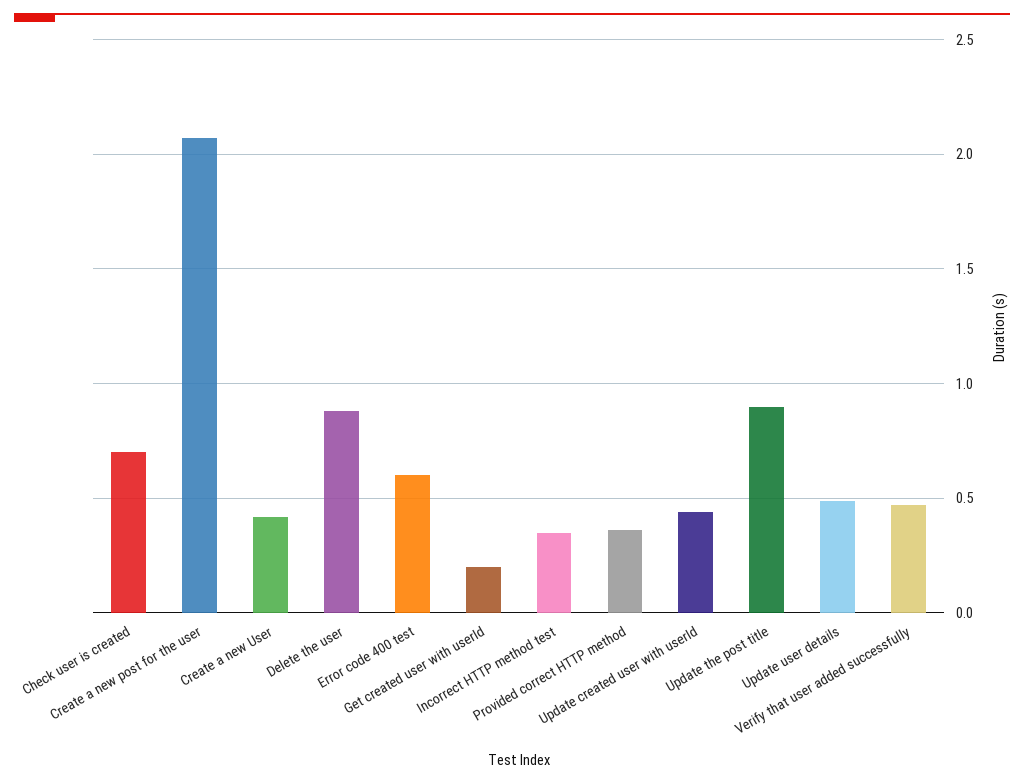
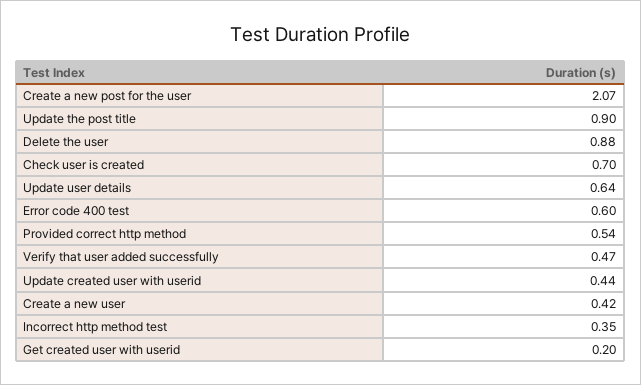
Provided correct HTTP method: 0.35 -> 0.54
Update user details: 0.5 -> 0.64

